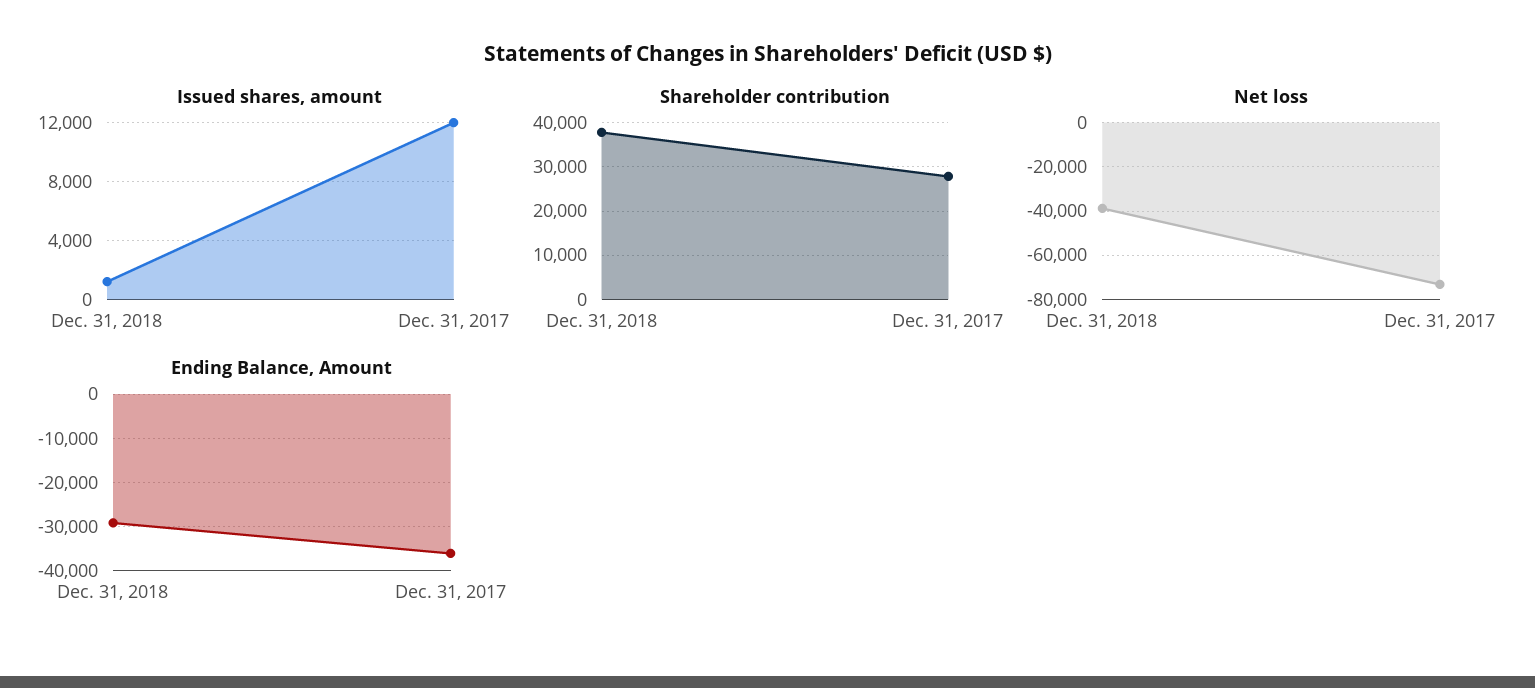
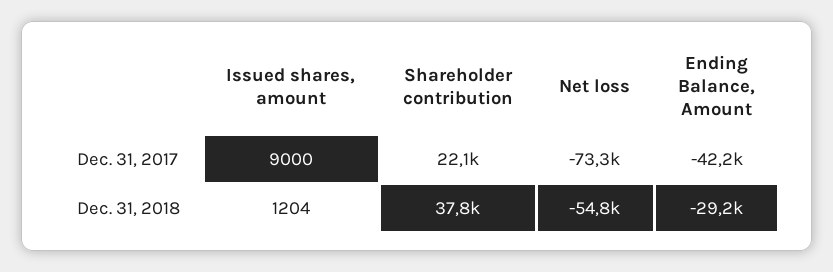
Issued shares, amount, Dec. 31, 2017: 12000 -> 9000
Shareholder contribution, Dec. 31, 2017: 28000 -> 22100
Net loss, Dec. 31, 2018: -40000 -> -54800
Ending Balance, Amount, Dec. 31, 2017: -36000 -> -42200

